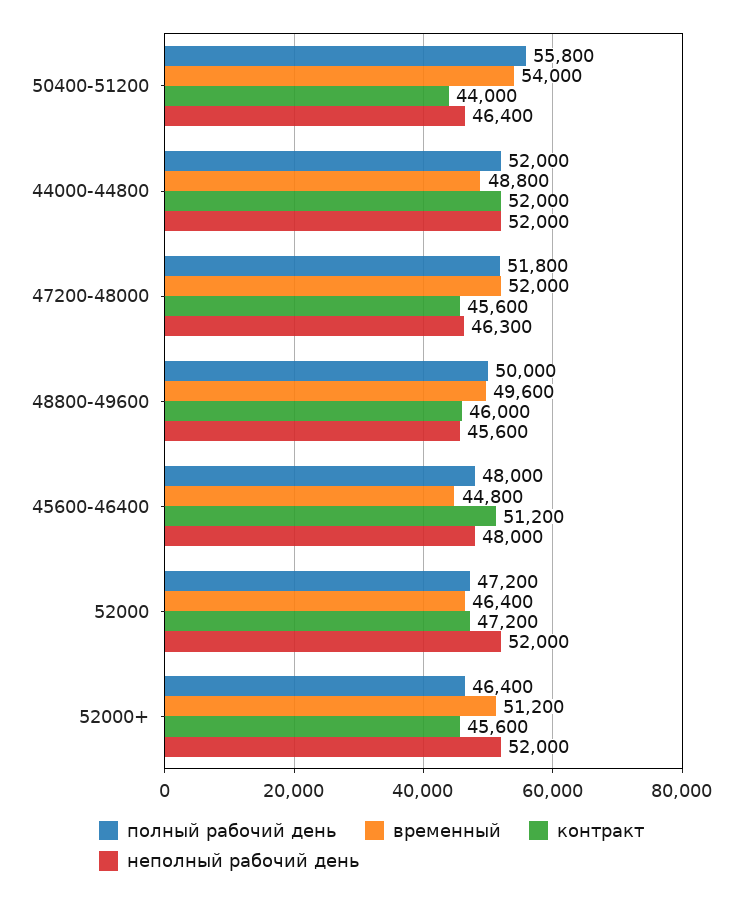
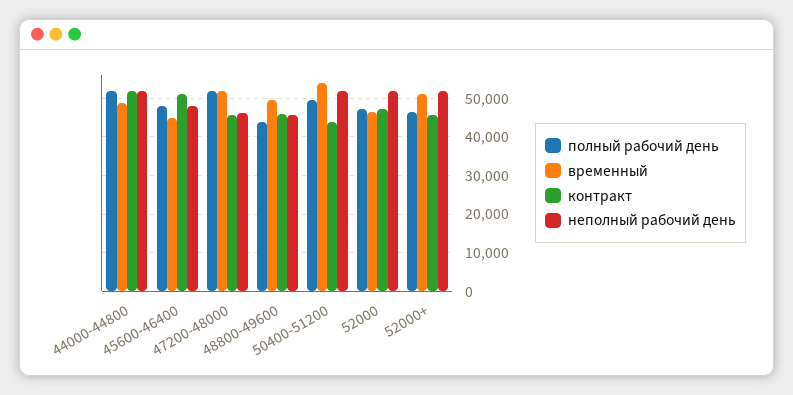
полный рабочий день, 50400-51200: 55800 -> 50000
неполный рабочий день, 50400-51200: 46400 -> 52000
полный рабочий день, 48800-49600: 50000 -> 44000

